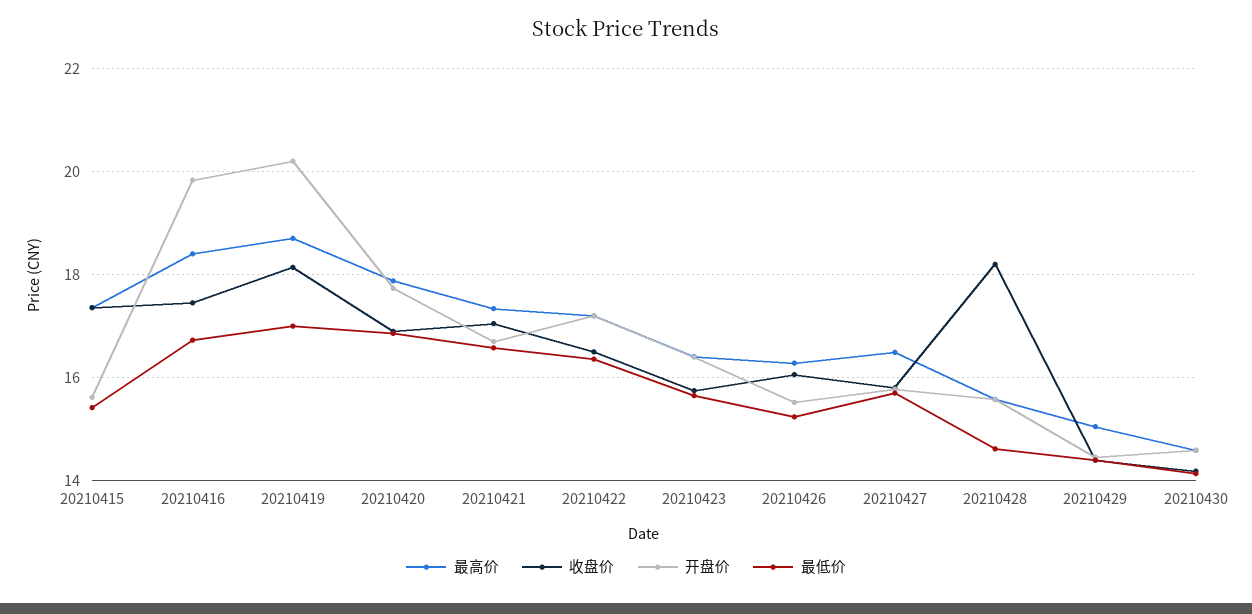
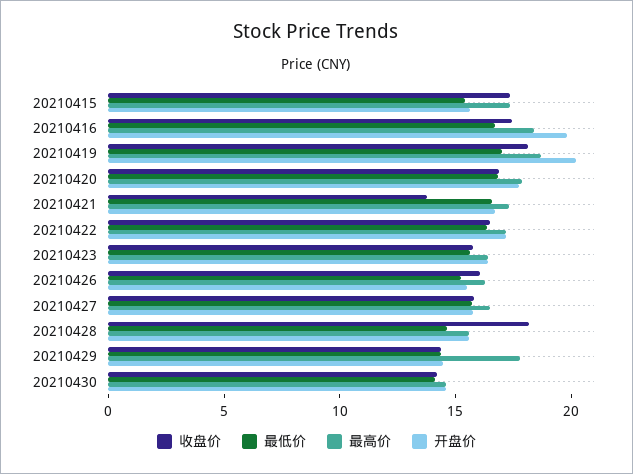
收盘价, 20210421: 17 -> 14
最高价, 20210429: 15 -> 18

